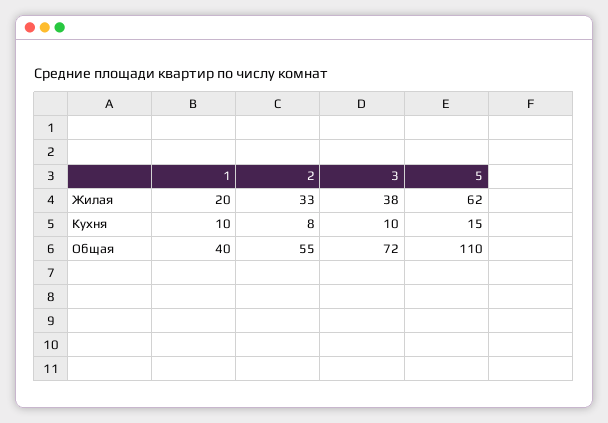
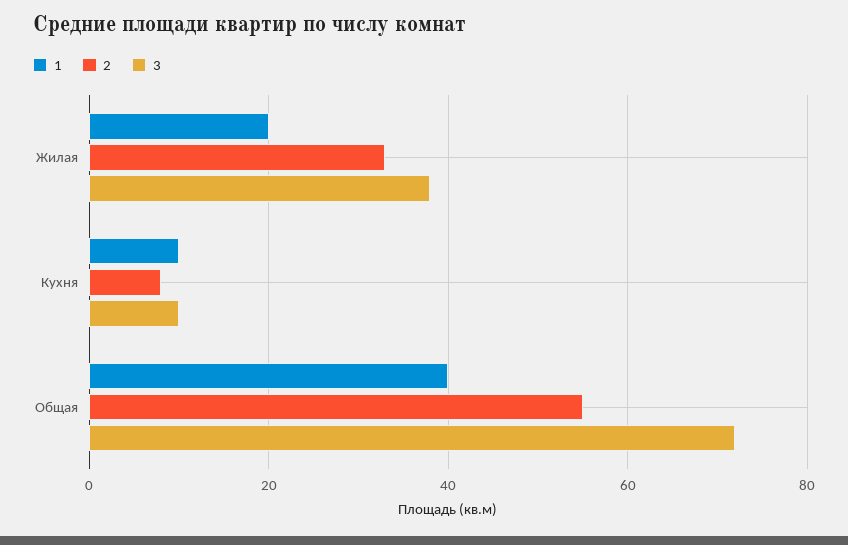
5, Жилая: 62 -> none
5, Кухня: 15 -> none
5, Общая: 110 -> none

